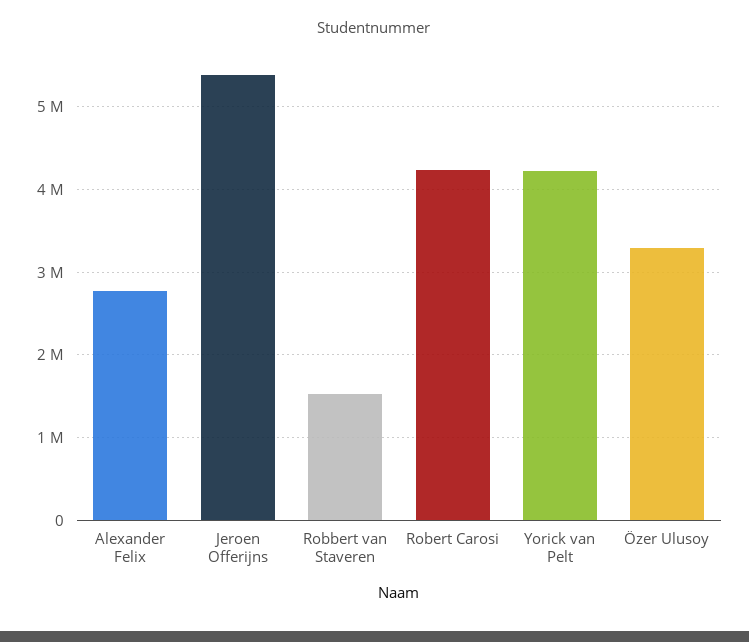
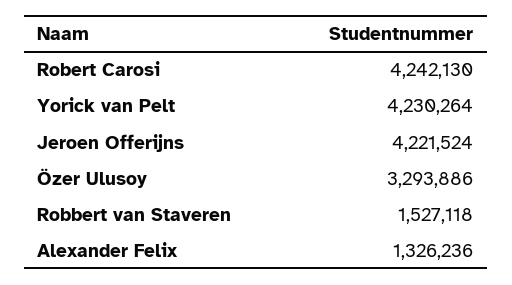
Alexander Felix: 2800000 -> 1326236
Jeroen Offerijns: 5400000 -> 4221524

